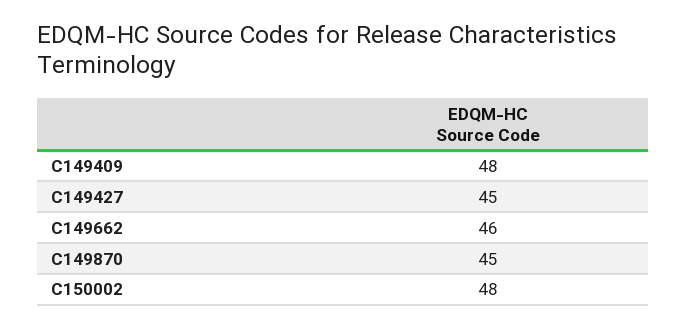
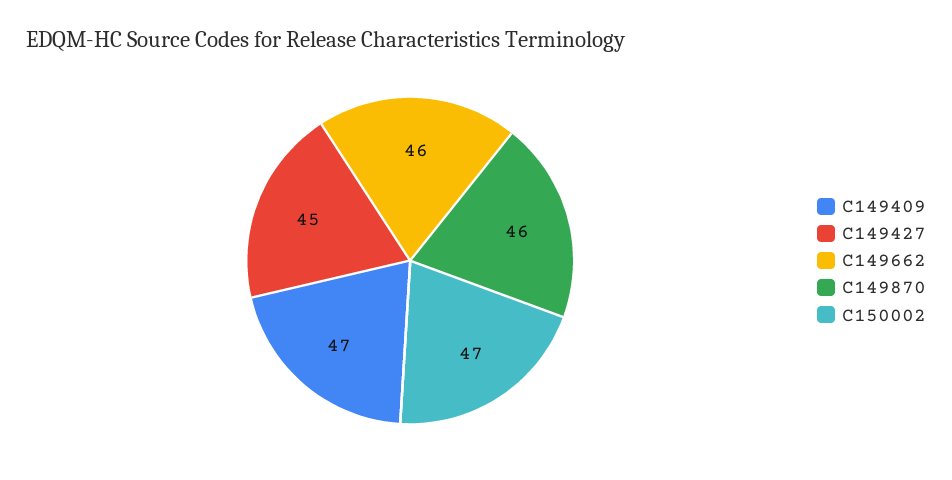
C149409: 48 -> 47
C149870: 45 -> 46
C150002: 48 -> 47

